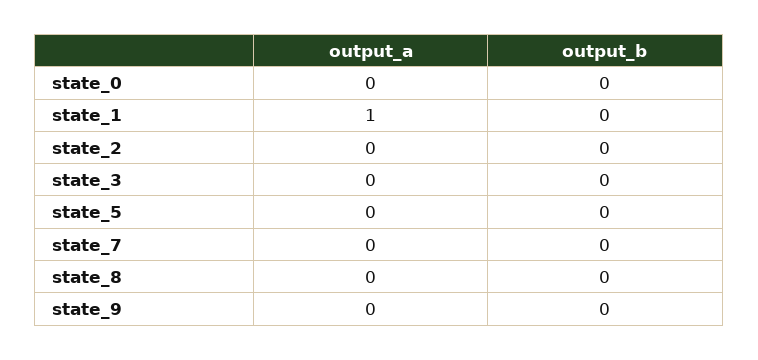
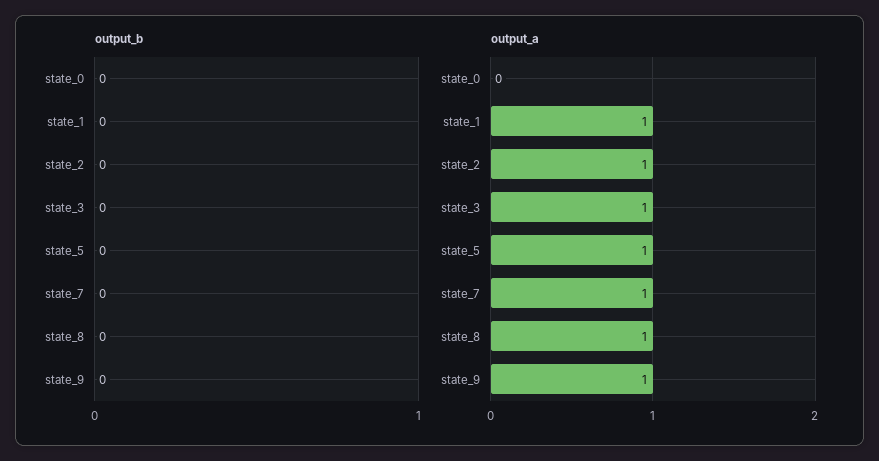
output_a, state_2: 0 -> 1
output_a, state_3: 0 -> 1
output_a, state_5: 0 -> 1
output_a, state_7: 0 -> 1
output_a, state_8: 0 -> 1
output_a, state_9: 0 -> 1

